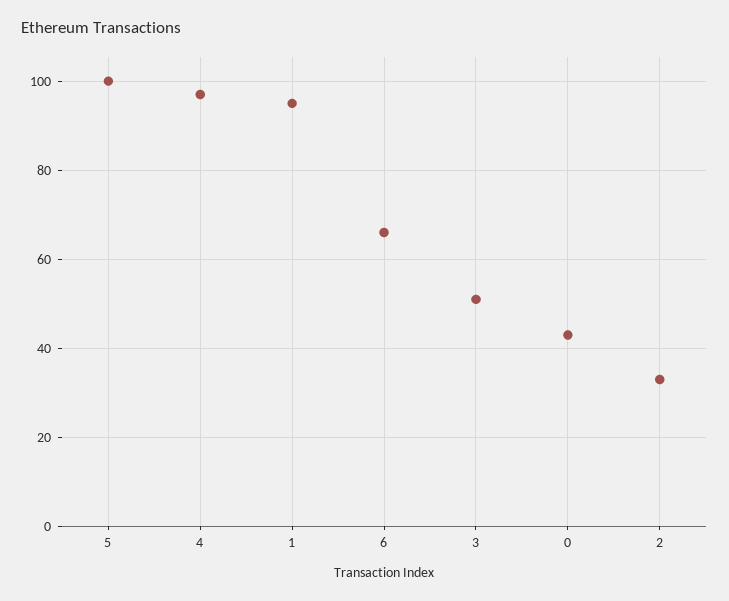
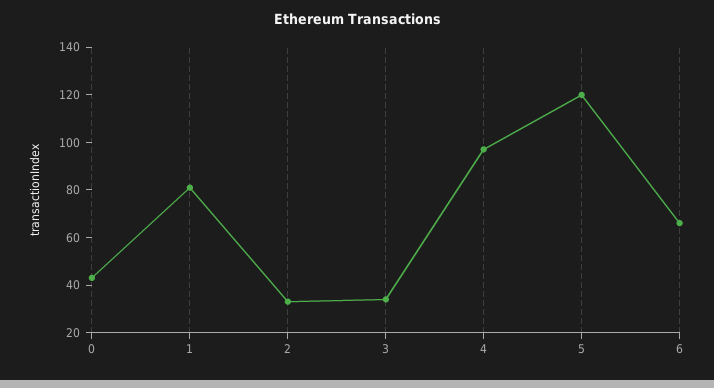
5: 100 -> 120
1: 95 -> 80
3: 50 -> 35

